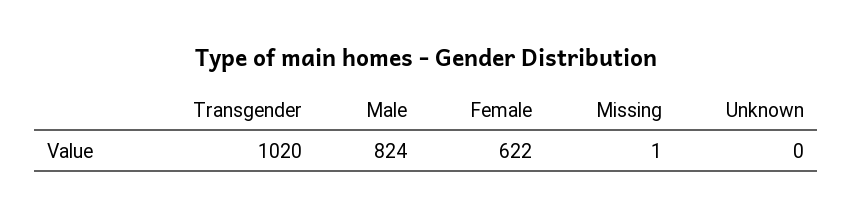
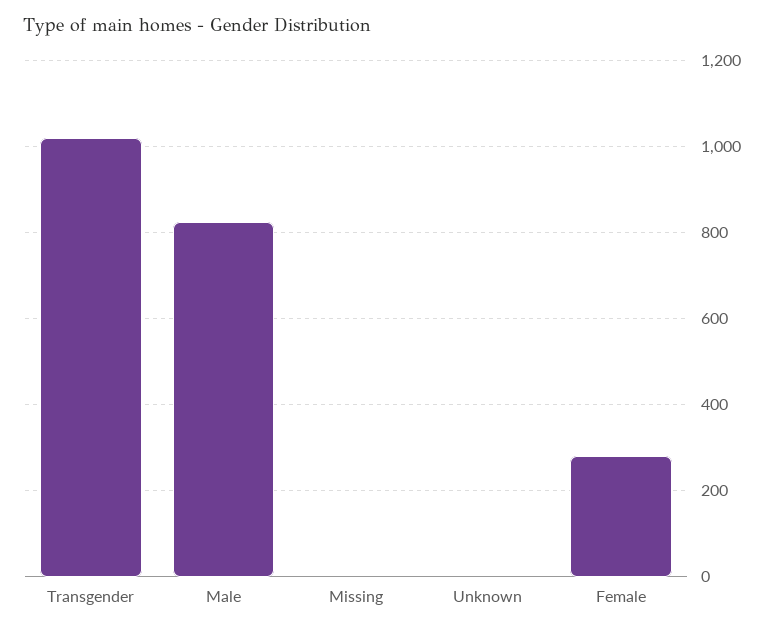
Female: 622 -> 280

